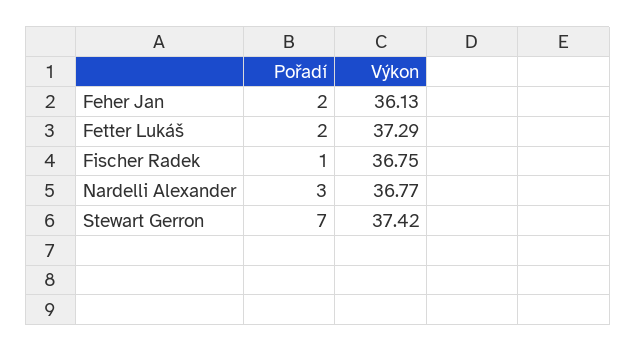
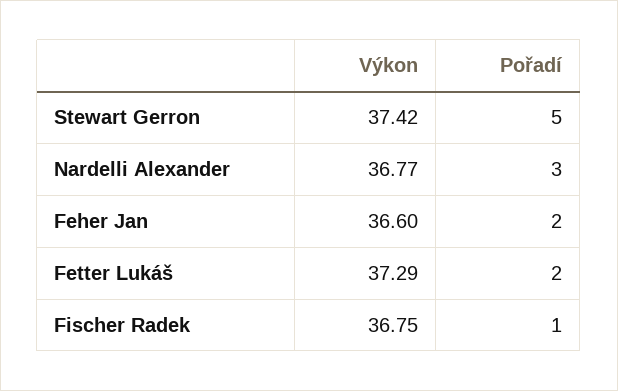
Výkon, Feher Jan: 36.13 -> 36.6
Pořadí, Stewart Gerron: 7 -> 5

